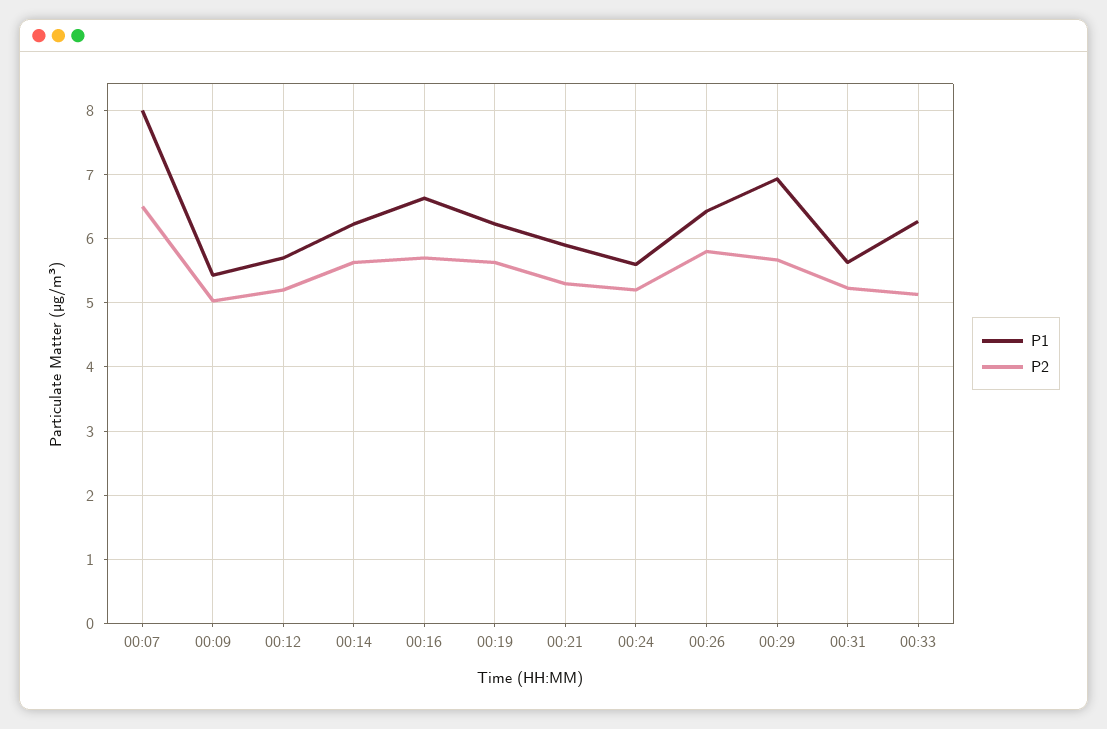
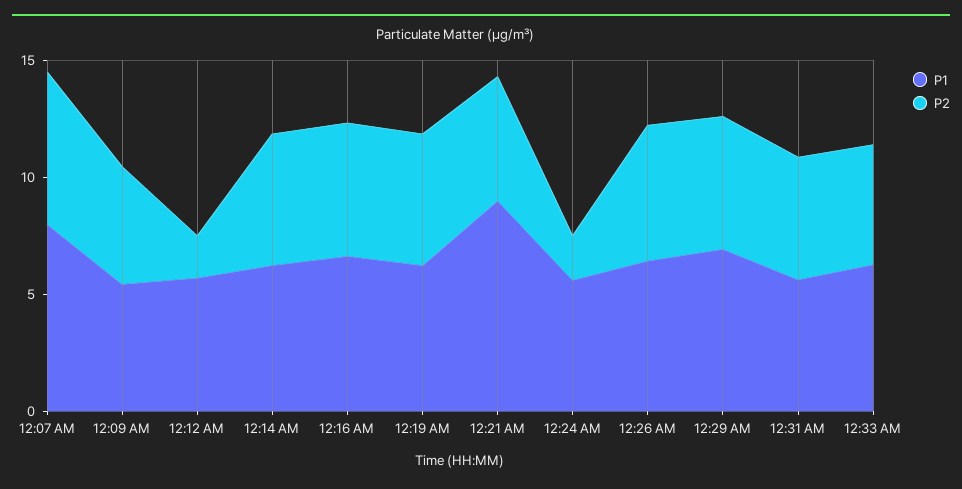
P2, 00:12: 5.2 -> 2
P1, 00:21: 5.9 -> 9
P2, 00:24: 5.2 -> 2

